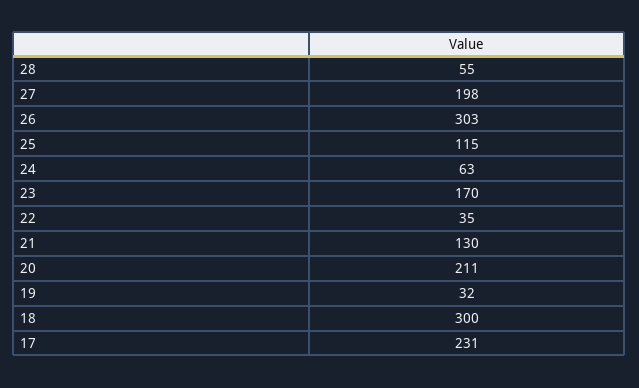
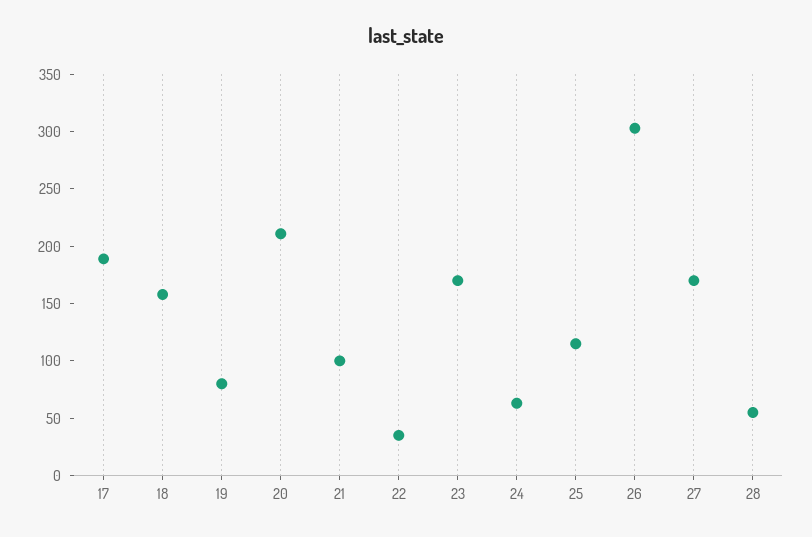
27: 198 -> 170
21: 130 -> 100
19: 32 -> 80
18: 300 -> 160
17: 231 -> 190

